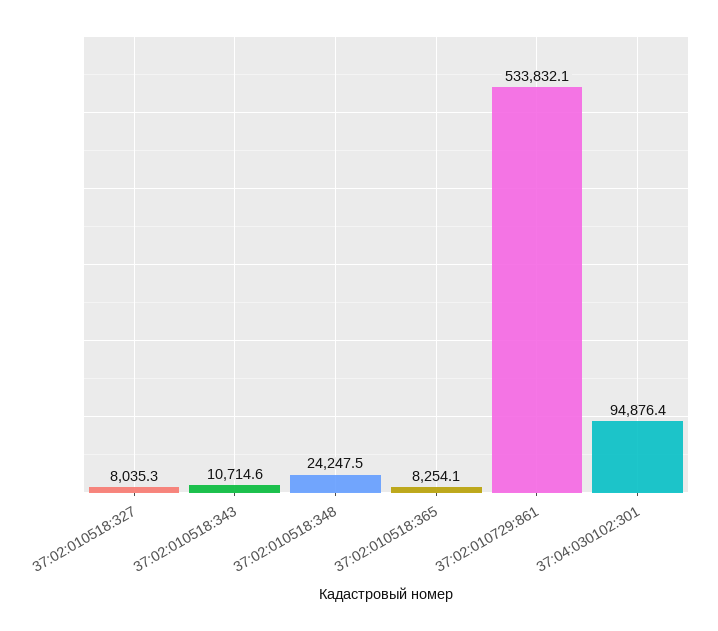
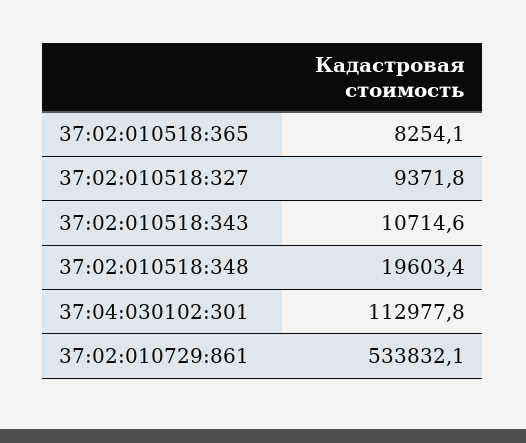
37:02:010518:327: 8035.3 -> 9371.8
37:02:010518:348: 24247.5 -> 19603.4
37:04:030102:301: 94876.4 -> 112977.8

